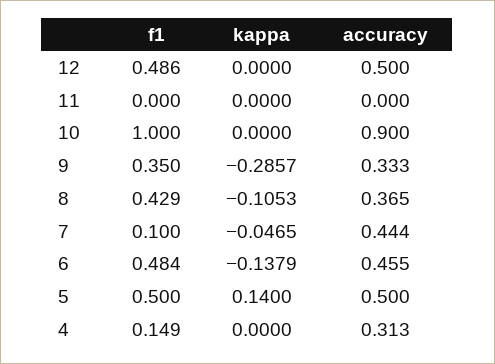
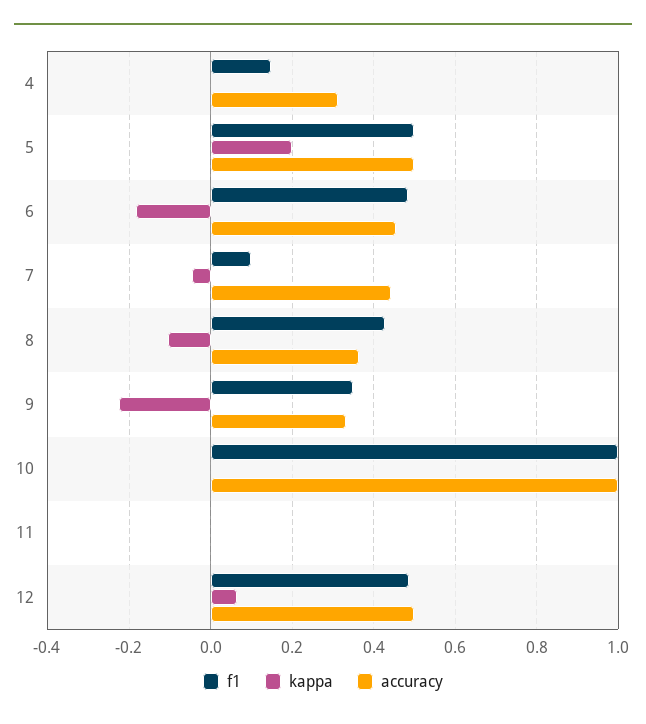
kappa, 12: 0 -> 0.06
accuracy, 10: 0.9 -> 1
kappa, 9: -0.2857 -> -0.22
kappa, 6: -0.1379 -> -0.18
kappa, 5: 0.14 -> 0.2

